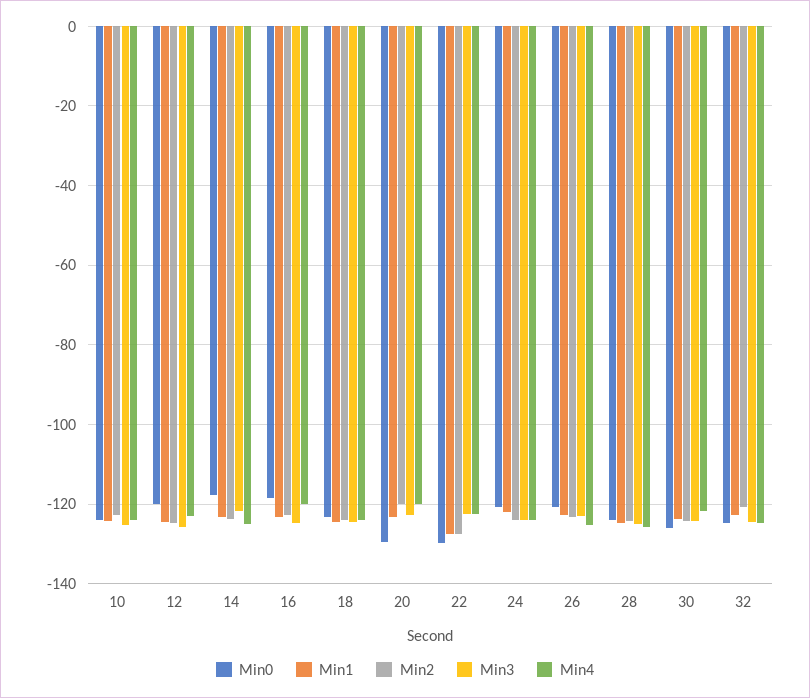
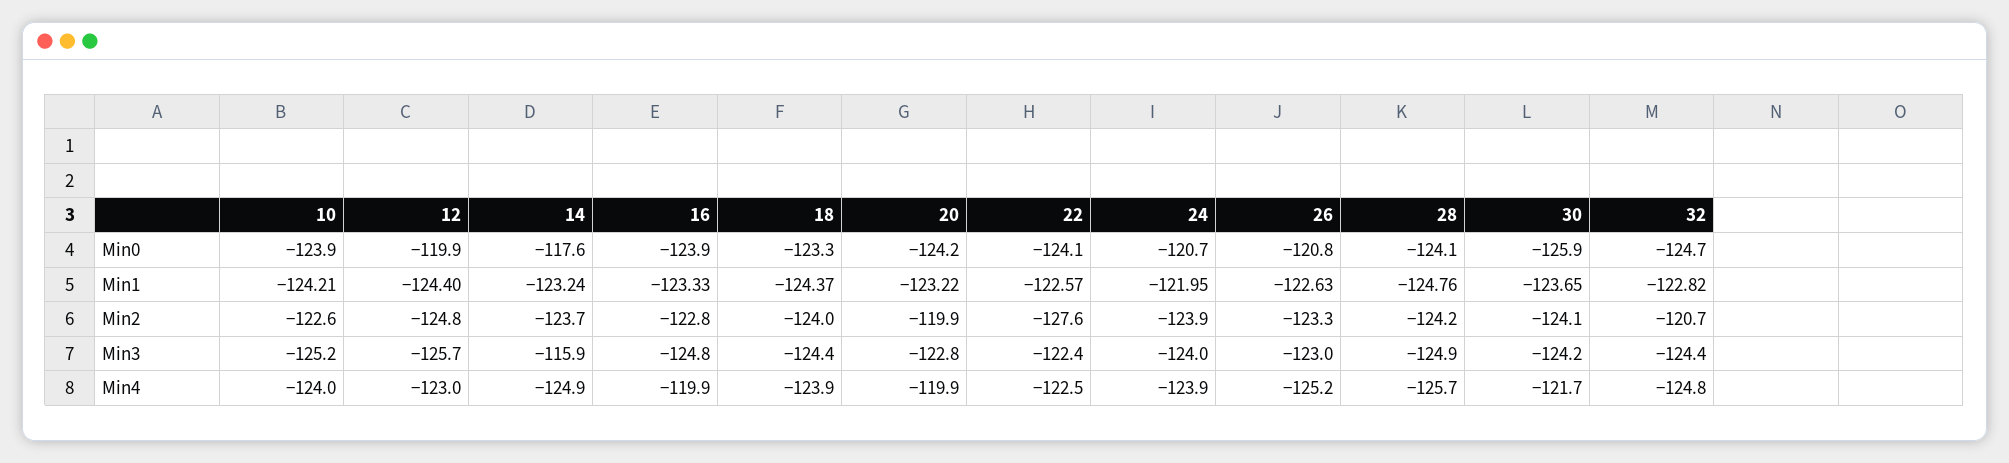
Min3, 14: -122 -> -115.9
Min0, 16: -118 -> -123.9
Min0, 20: -130 -> -124.2
Min0, 22: -130 -> -124.1
Min1, 22: -128 -> -122.57

